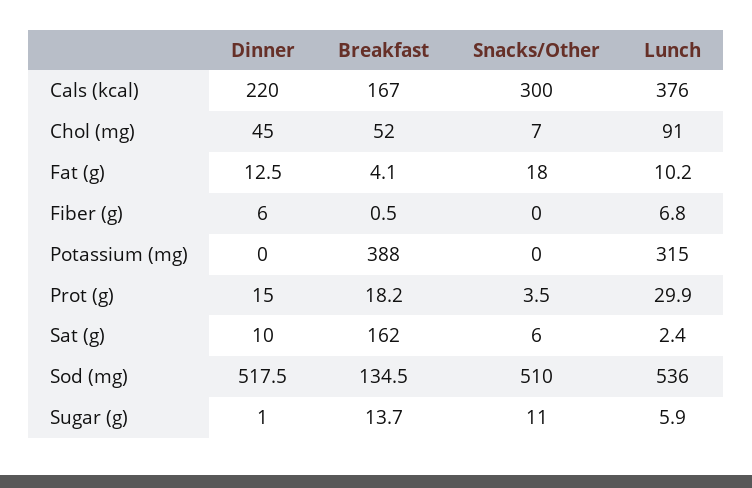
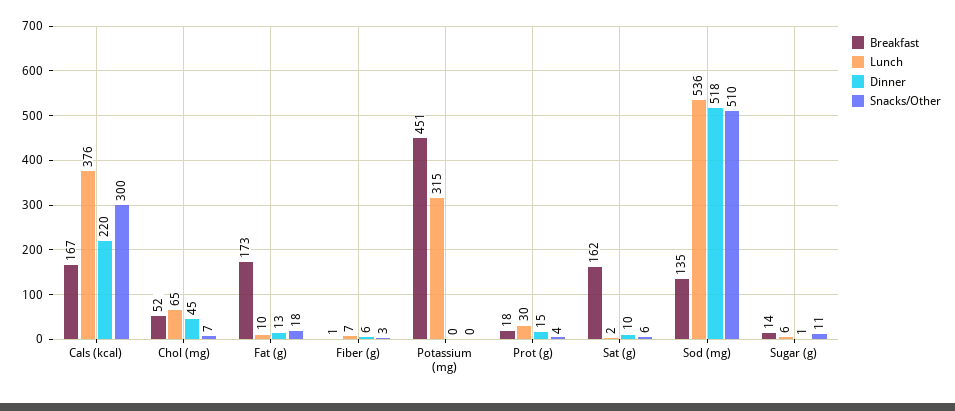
Lunch, Chol (mg): 91 -> 65
Breakfast, Fat (g): 4.1 -> 173
Snacks/Other, Fiber (g): 0 -> 3
Breakfast, Potassium (mg): 388 -> 451

